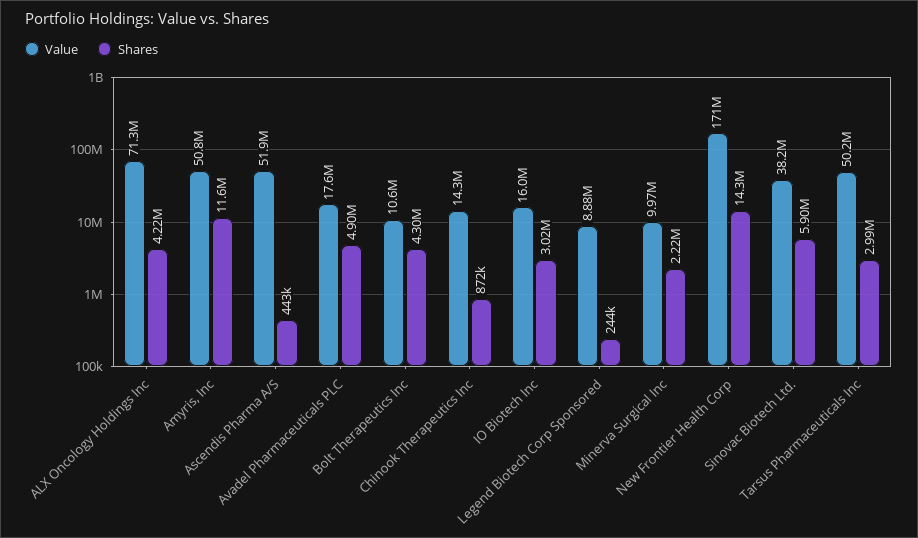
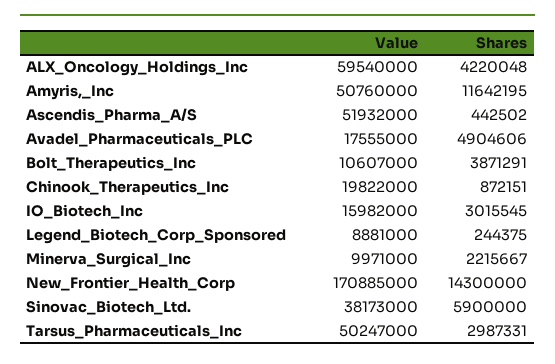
Value, ALX Oncology Holdings Inc: 71300000 -> 59540000
Shares, Bolt Therapeutics Inc: 4300000 -> 3871291
Value, Chinook Therapeutics Inc: 14300000 -> 19822000

